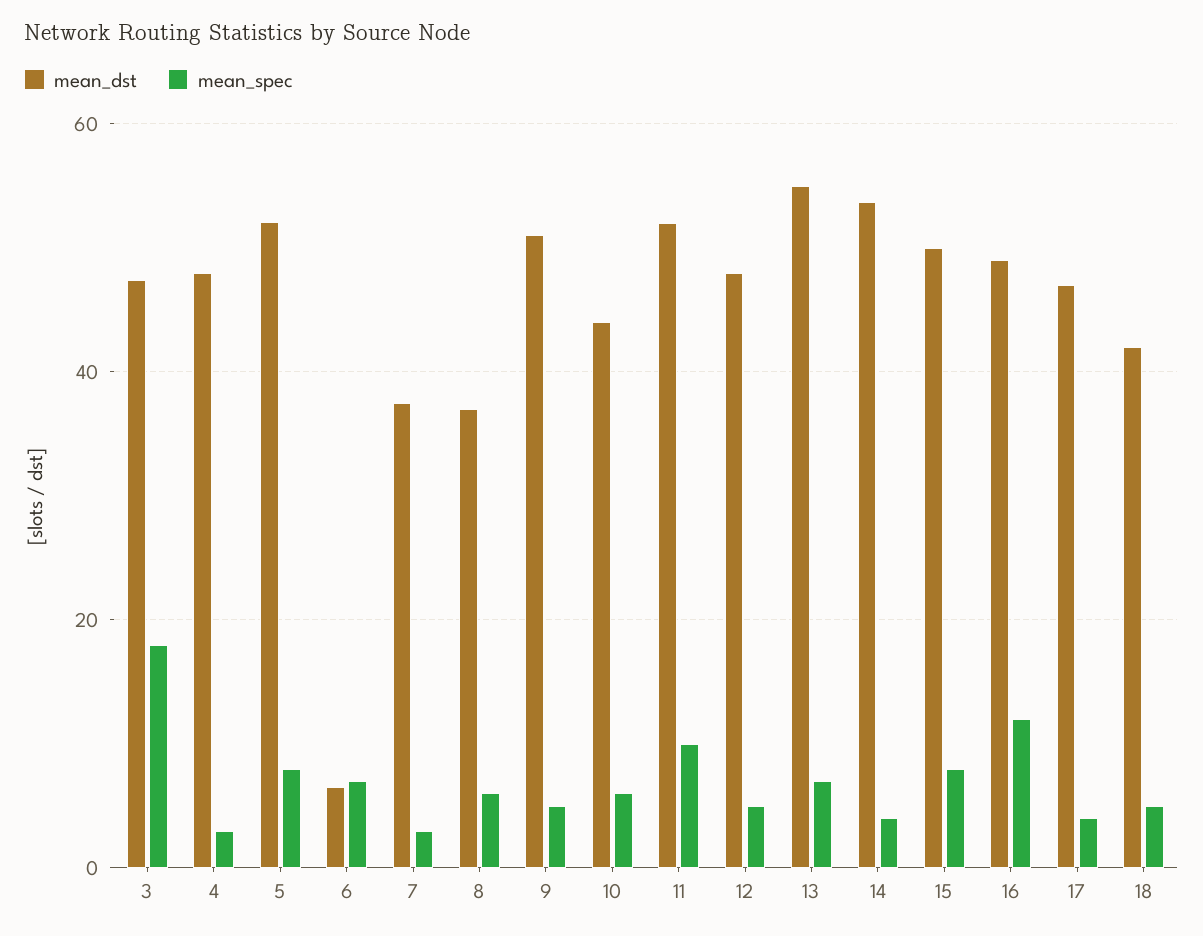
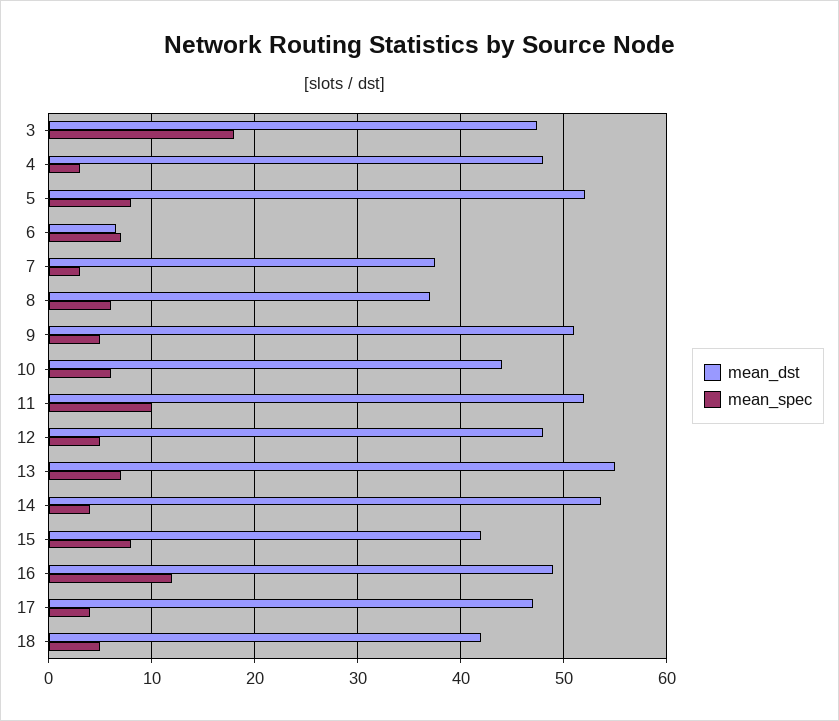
mean_dst, 15: 50 -> 42

